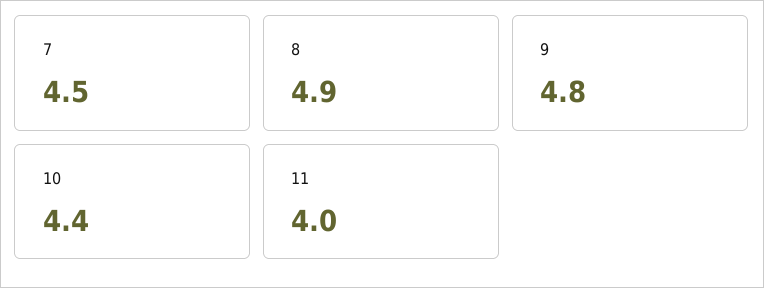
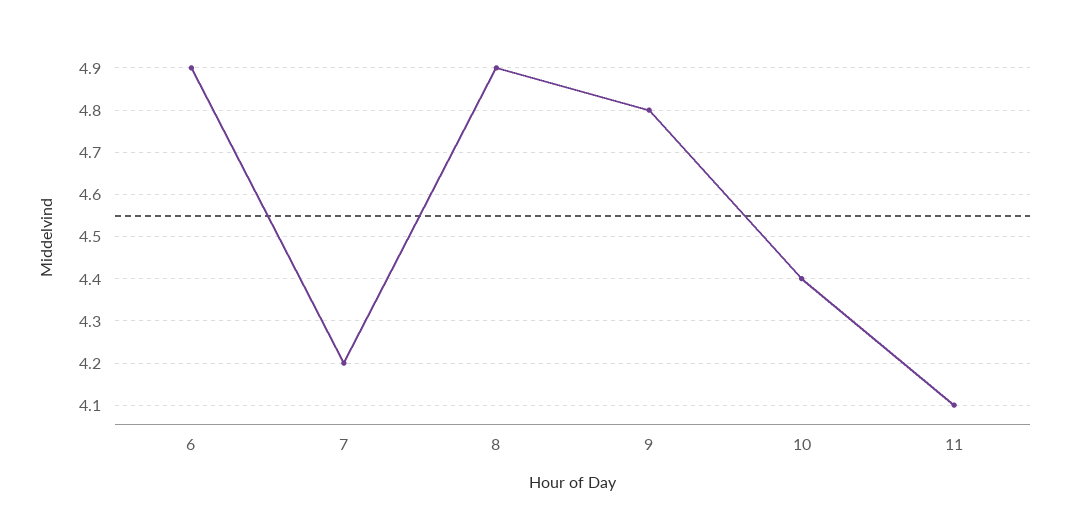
7: 4.5 -> 4.2
11: 4 -> 4.1
6: none -> 4.9

